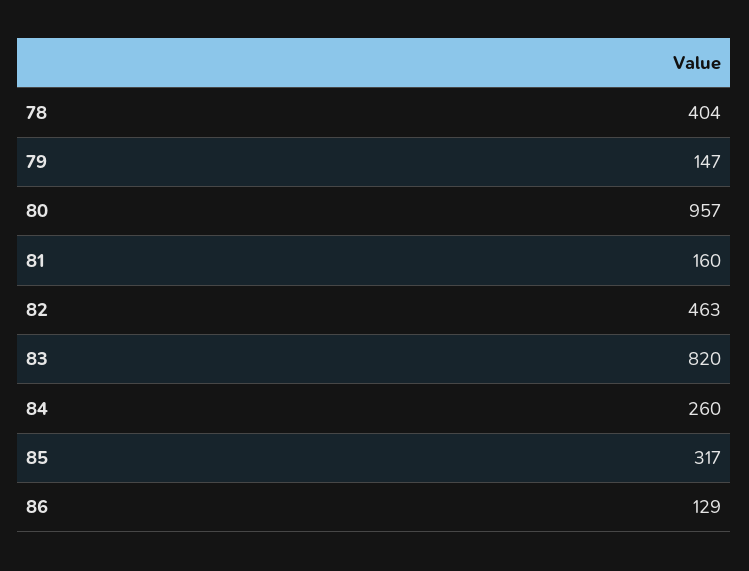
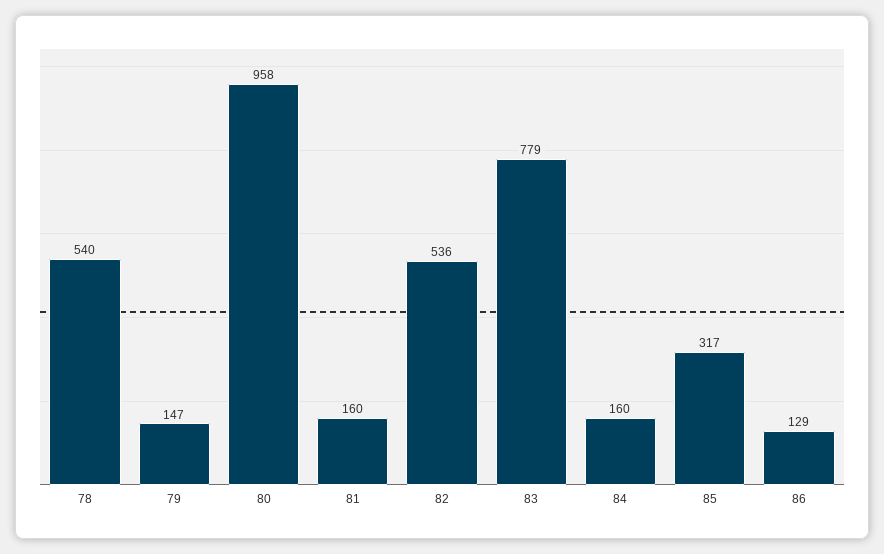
78: 404 -> 540
80: 957 -> 958
82: 463 -> 536
83: 820 -> 779
84: 260 -> 160

